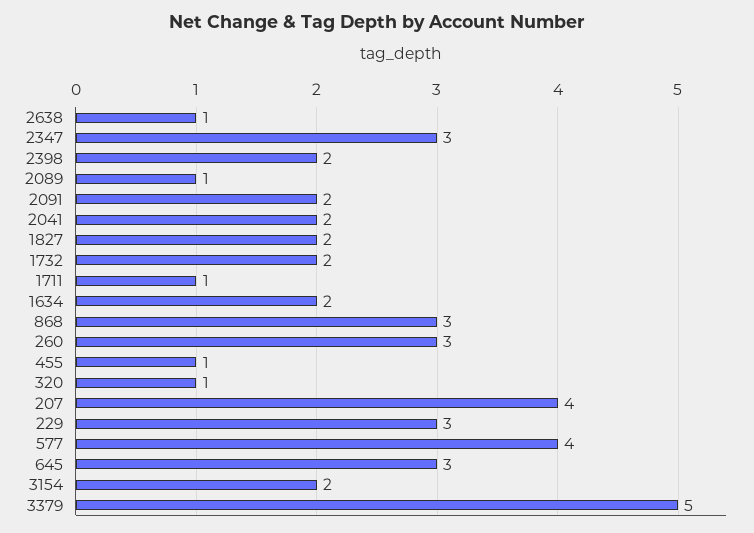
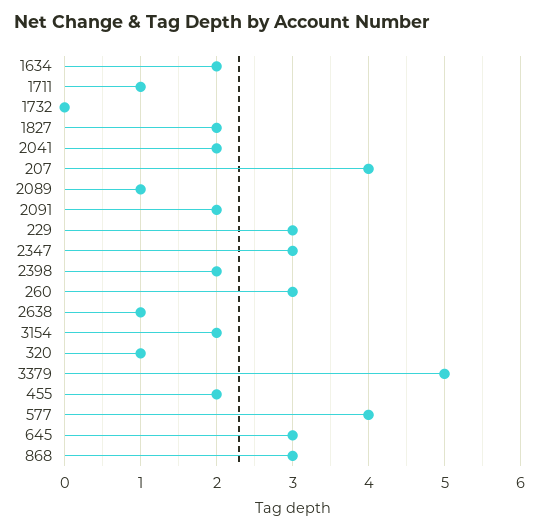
1732: 2 -> 0
455: 1 -> 2

